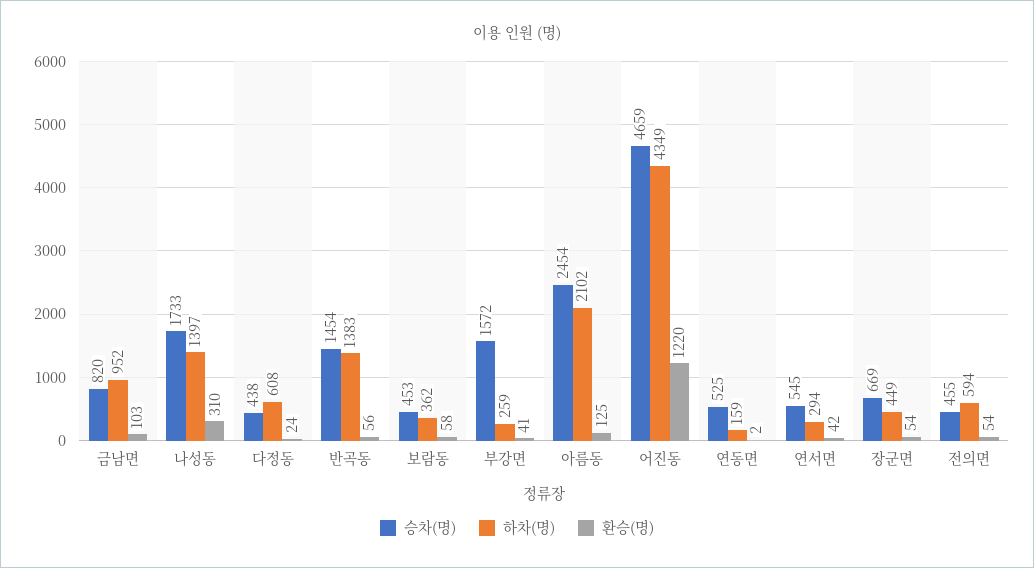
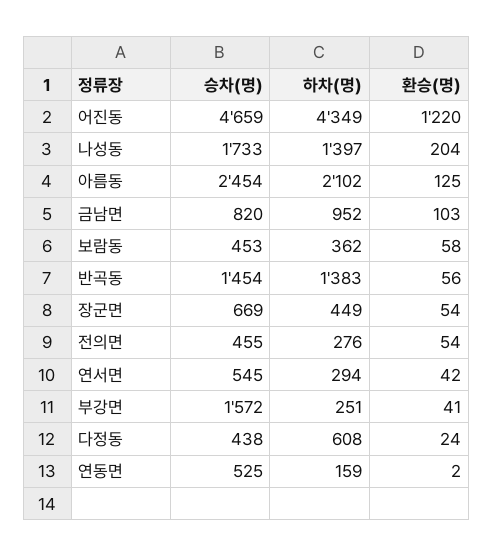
환승(명), 나성동: 310 -> 204
하차(명), 부강면: 259 -> 251
하차(명), 전의면: 594 -> 276

